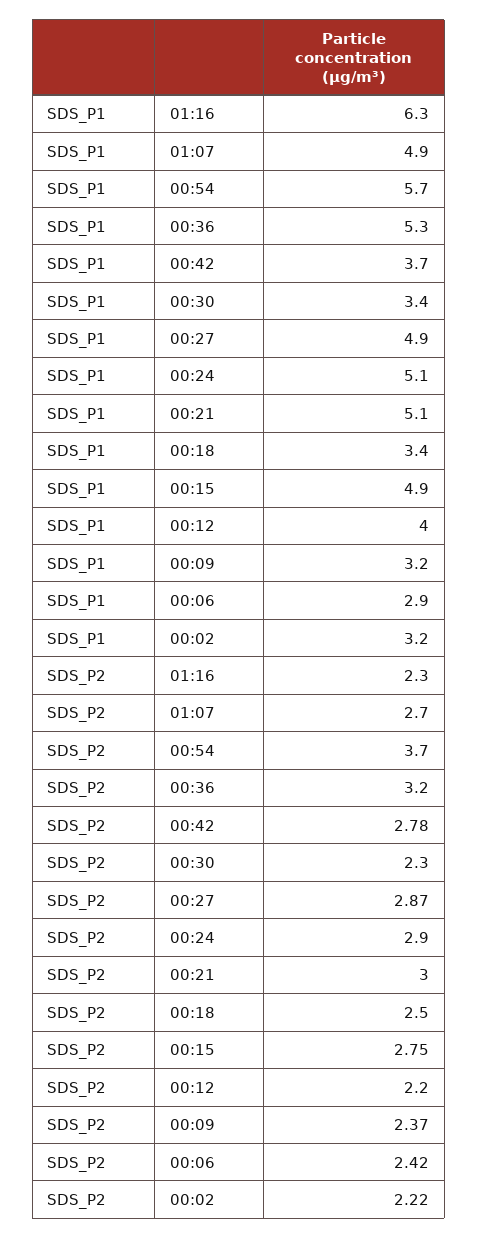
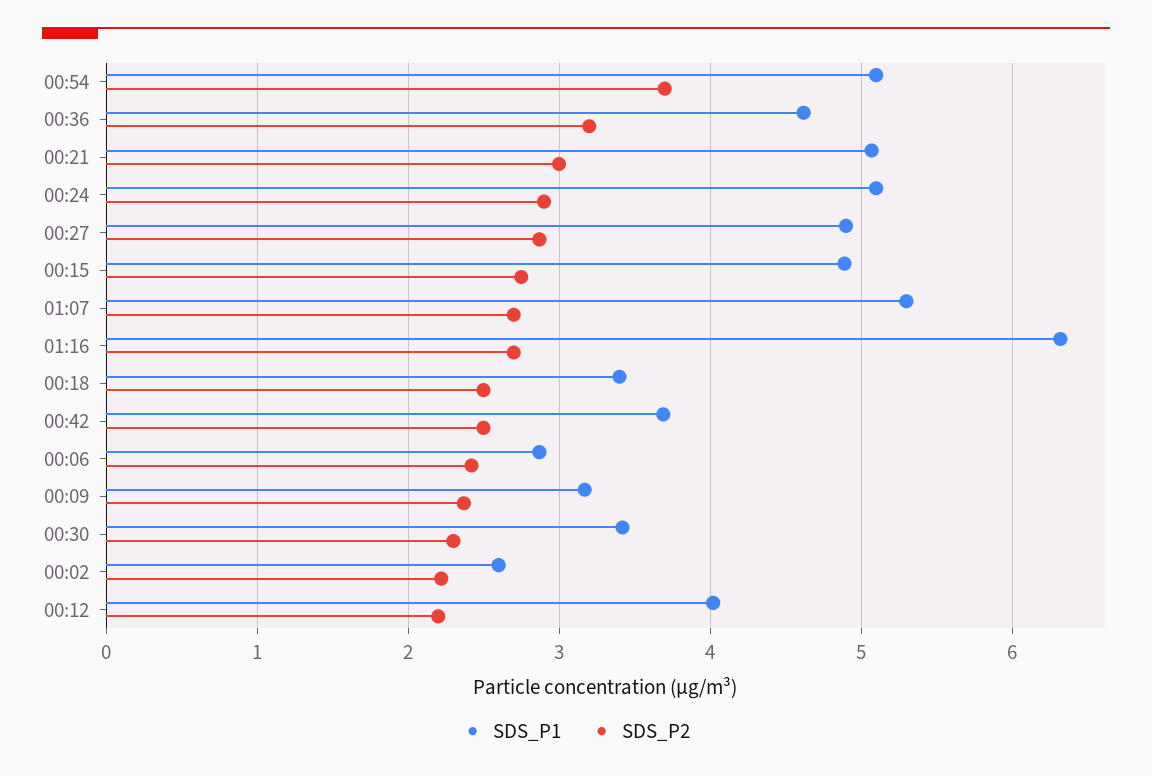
SDS_P1, 01:07: 4.9 -> 5.3
SDS_P1, 00:54: 5.7 -> 5.1
SDS_P1, 00:36: 5.3 -> 4.6
SDS_P1, 00:02: 3.2 -> 2.6
SDS_P2, 01:16: 2.3 -> 2.7
SDS_P2, 00:42: 2.78 -> 2.5

